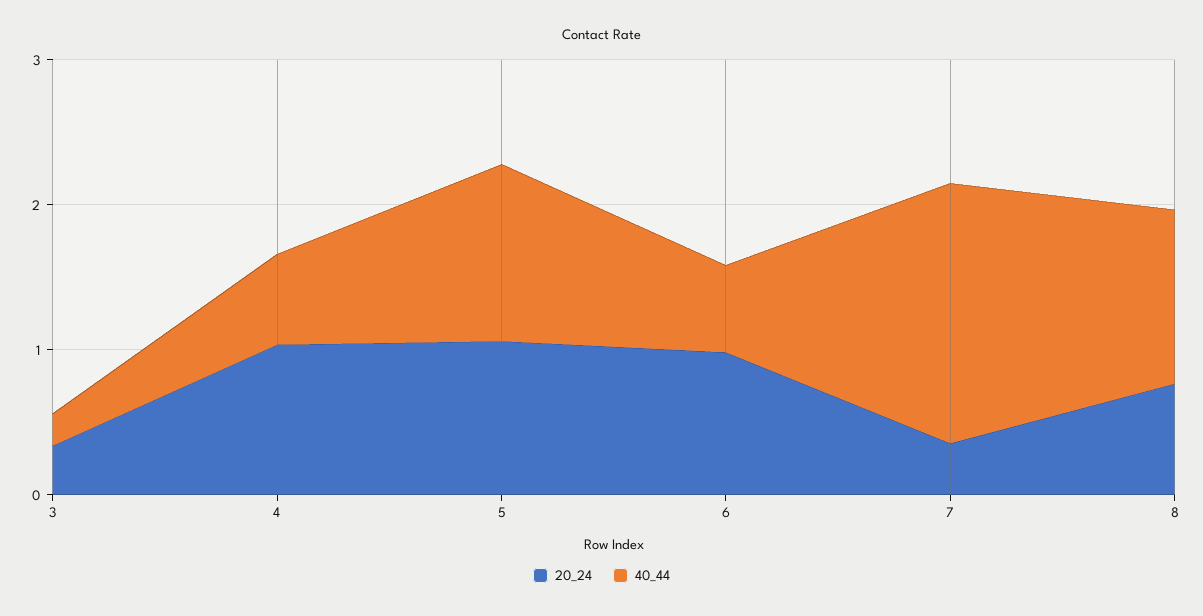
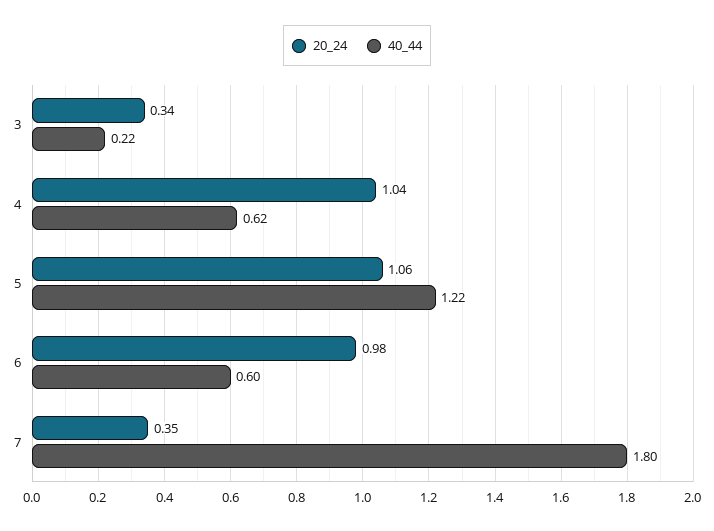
20_24, 8: 0.8 -> none
40_44, 8: 1.2 -> none

